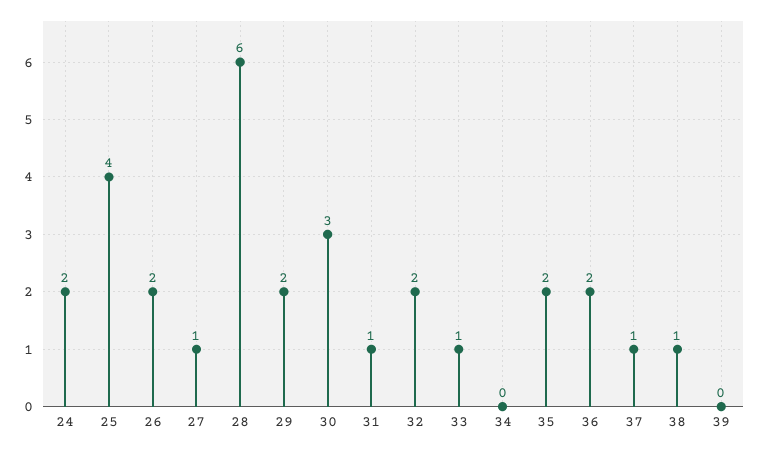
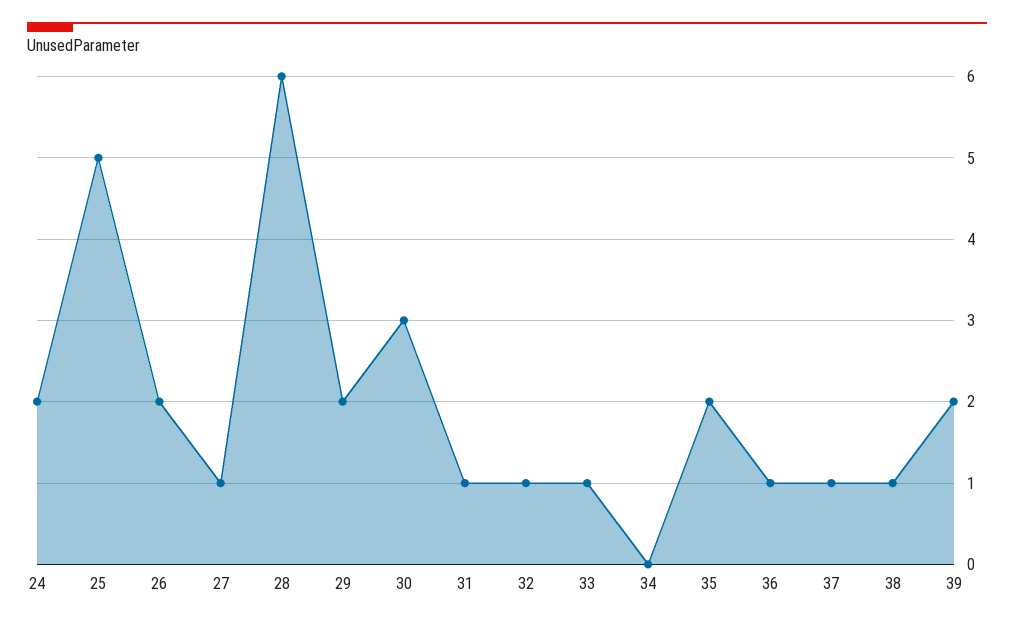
25: 4 -> 5
32: 2 -> 1
36: 2 -> 1
39: 0 -> 2

